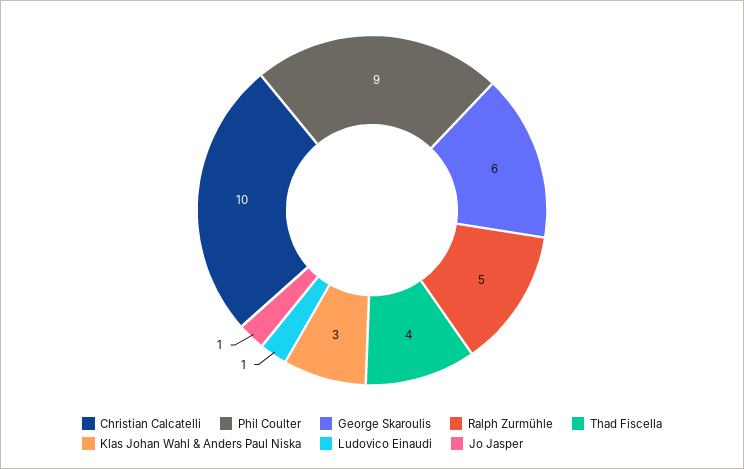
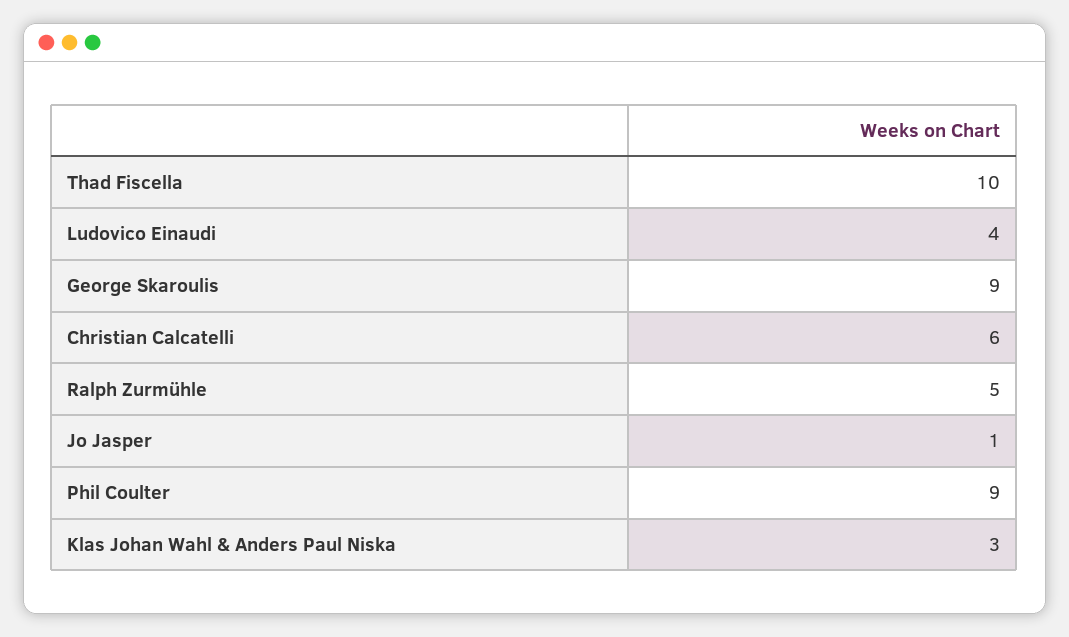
Christian Calcatelli: 10 -> 6
George Skaroulis: 6 -> 9
Thad Fiscella: 4 -> 10
Ludovico Einaudi: 1 -> 4

